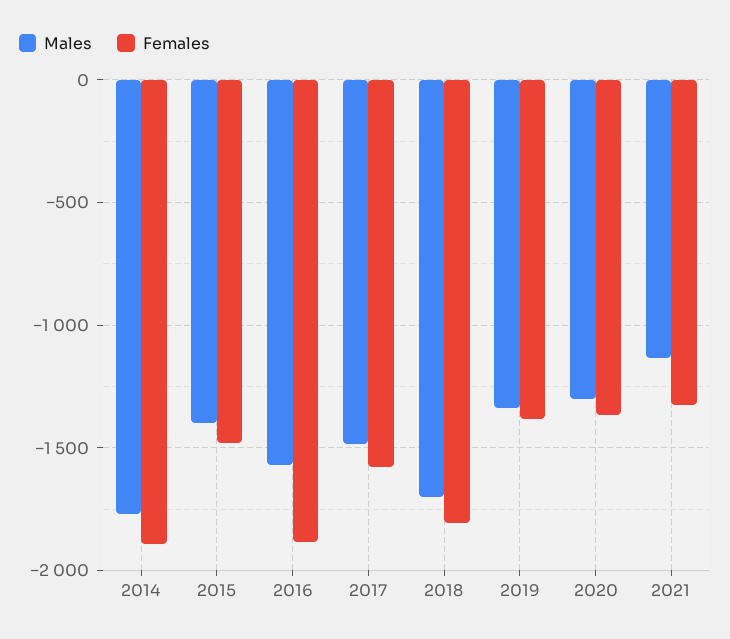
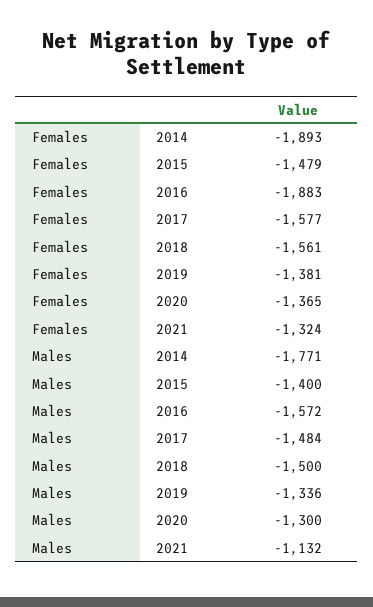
Males, 2018: -1700 -> -1500
Females, 2018: -1800 -> -1561

